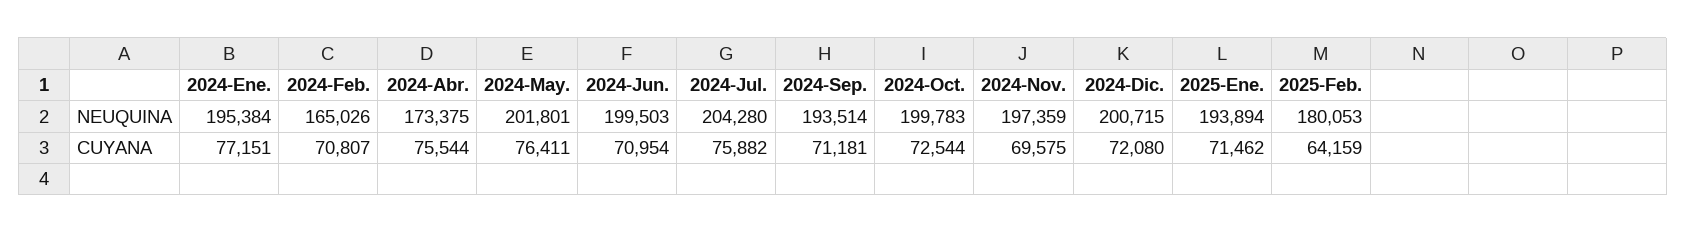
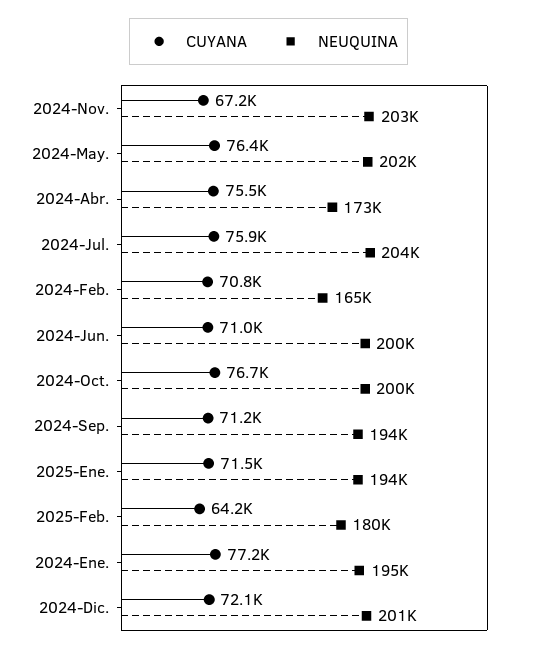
NEUQUINA, 2024-Nov.: 197359 -> 203000
CUYANA, 2024-Oct.: 72544 -> 76700
CUYANA, 2024-Nov.: 69575 -> 67200

